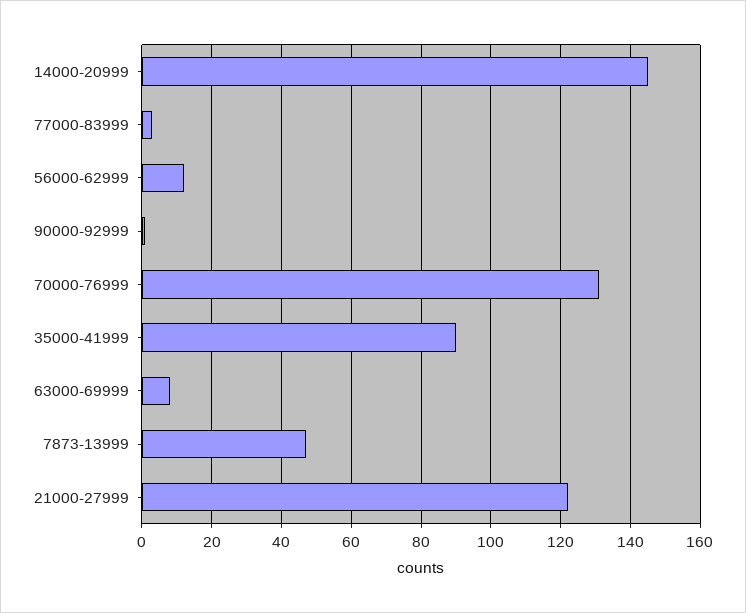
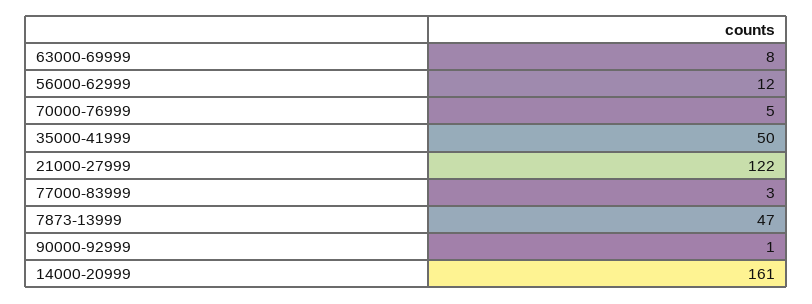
14000-20999: 145 -> 161
70000-76999: 130 -> 5
35000-41999: 90 -> 50

